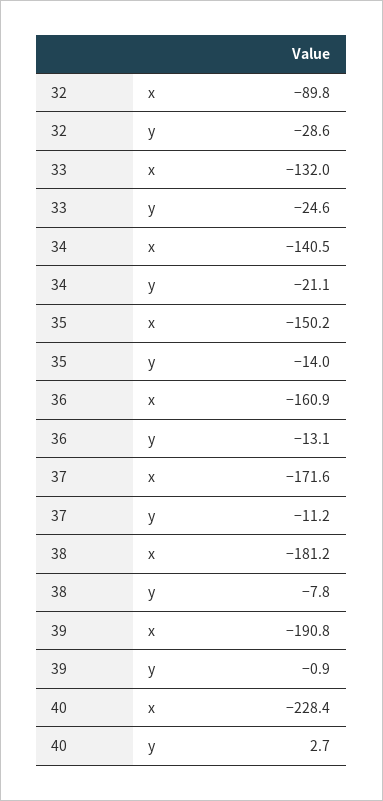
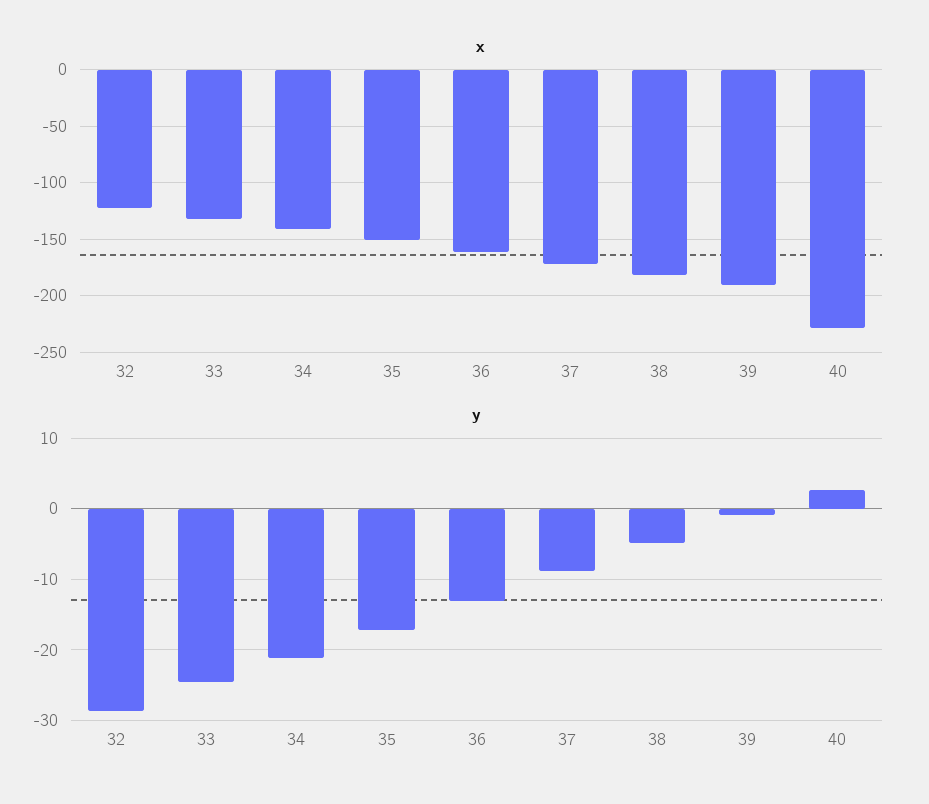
x, 32: -89.8 -> -120
y, 35: -14 -> -17
y, 37: -11.2 -> -9
y, 38: -7.8 -> -5

